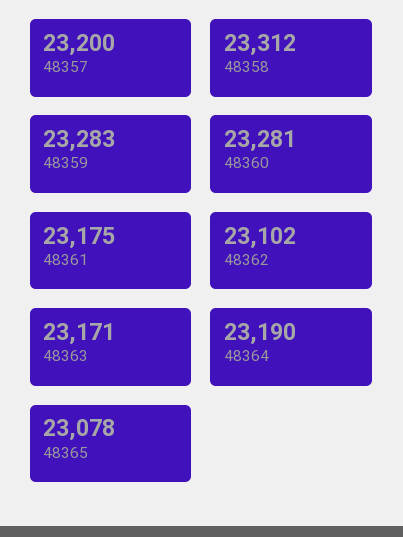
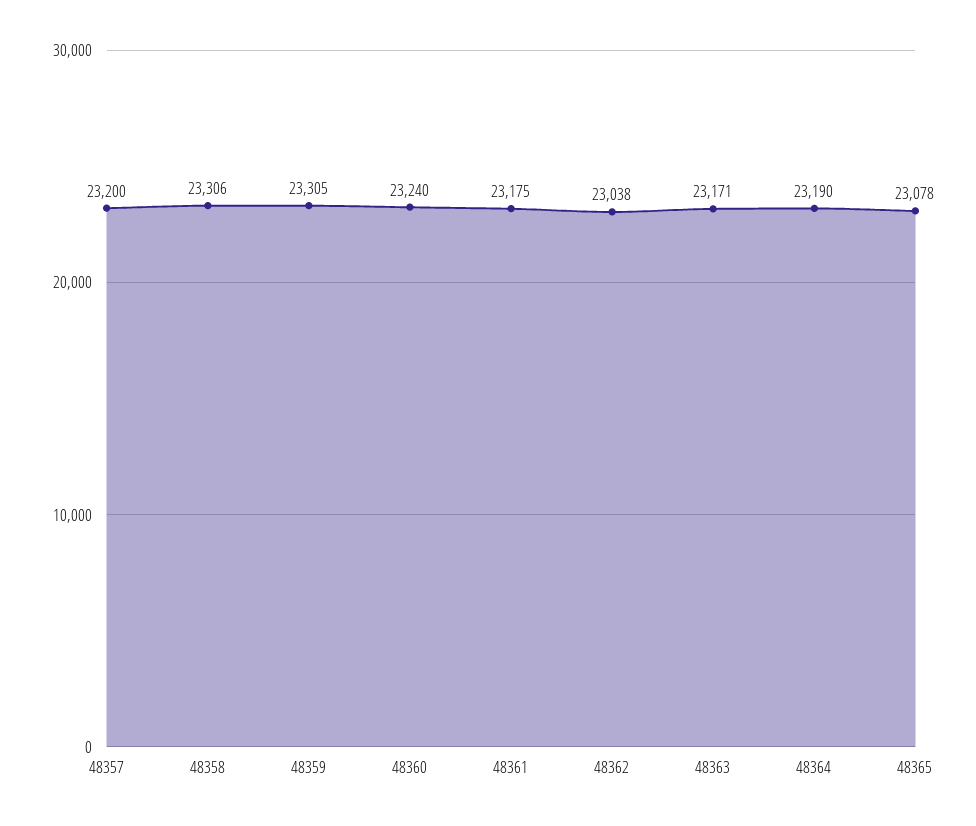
48358: 23312 -> 23306
48359: 23283 -> 23305
48360: 23281 -> 23240
48362: 23102 -> 23038

